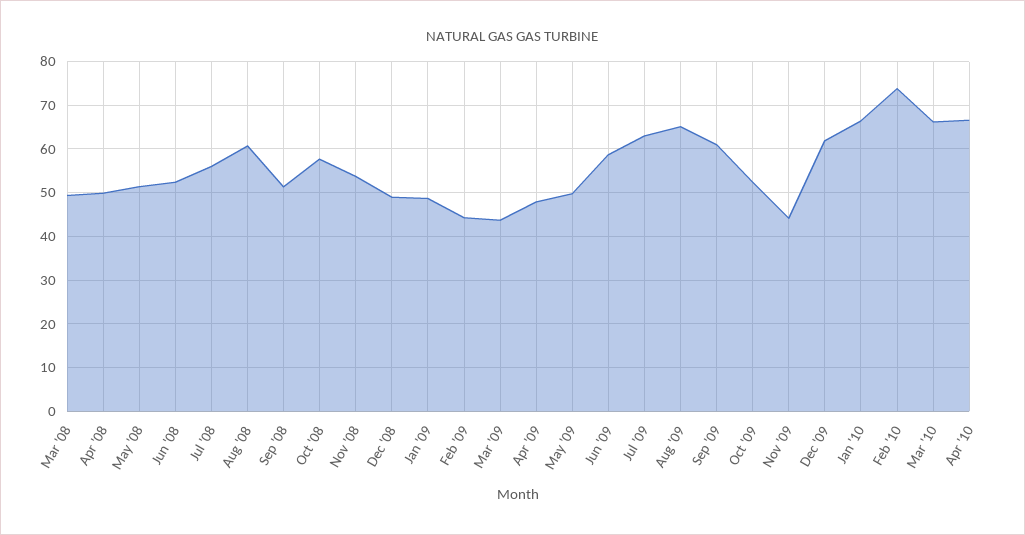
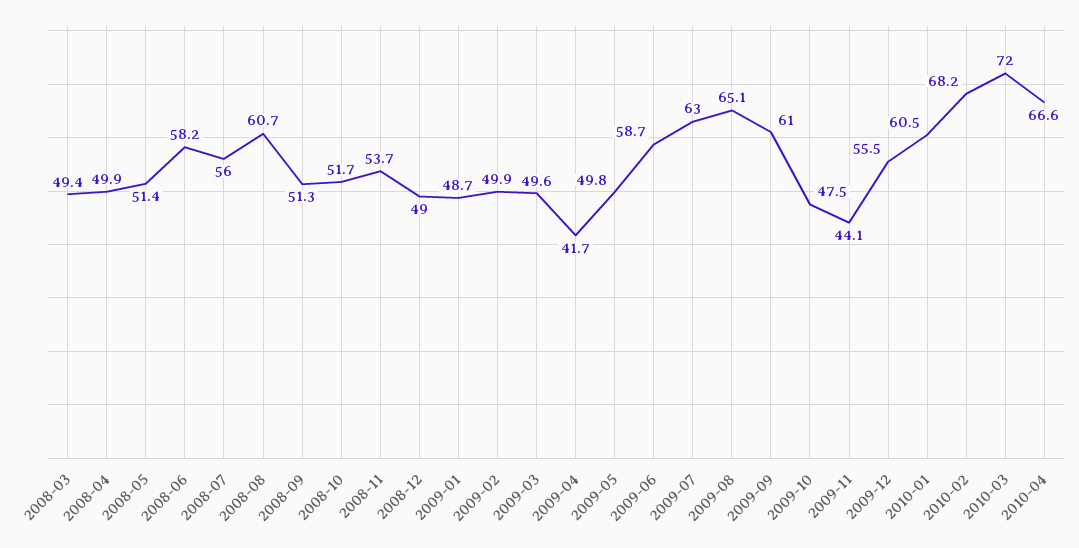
Jun '08: 52 -> 58.2
Oct '08: 58 -> 51.7
Feb '09: 44 -> 49.9
Mar '09: 44 -> 49.6
Apr '09: 48 -> 41.7
Oct '09: 52 -> 47.5
Dec '09: 62 -> 55.5
Jan '10: 66 -> 60.5
Feb '10: 74 -> 68.2
Mar '10: 66 -> 72

